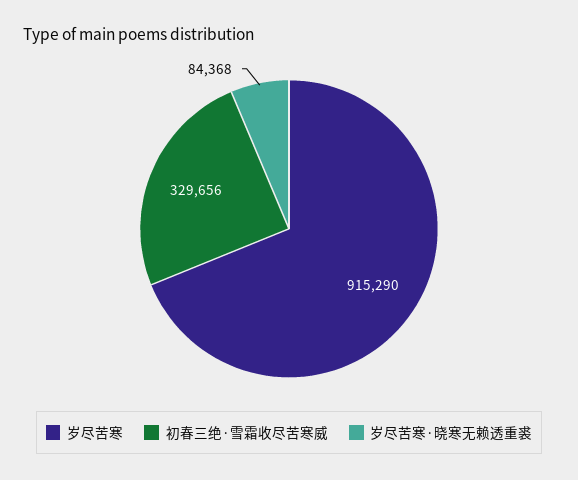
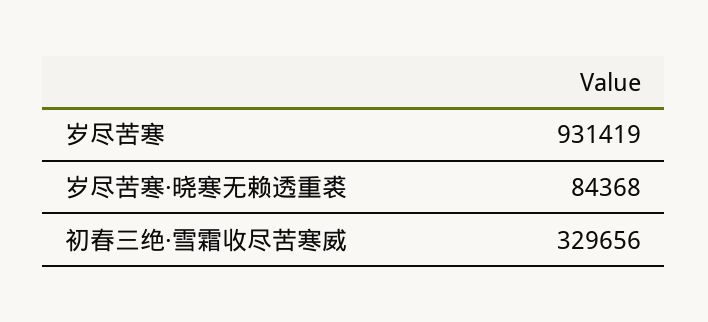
岁尽苦寒: 915290 -> 931419

